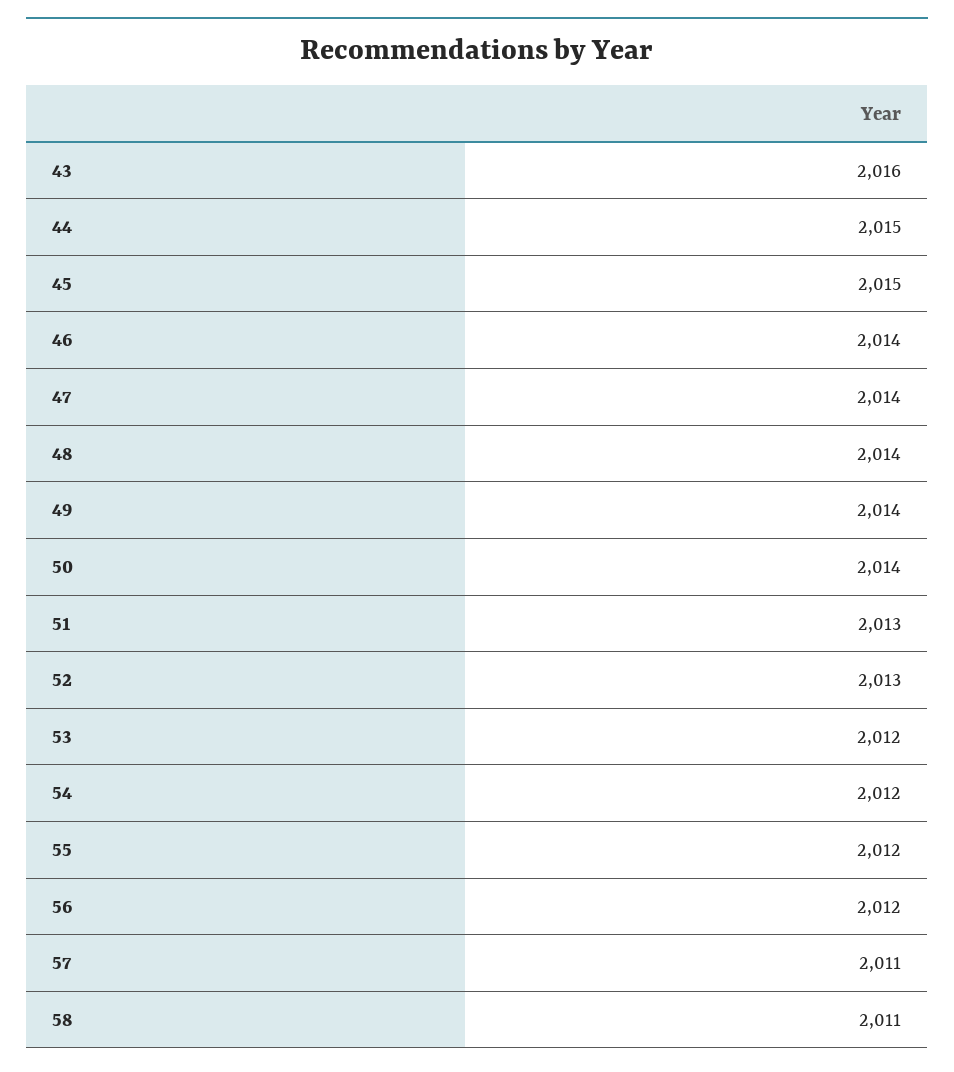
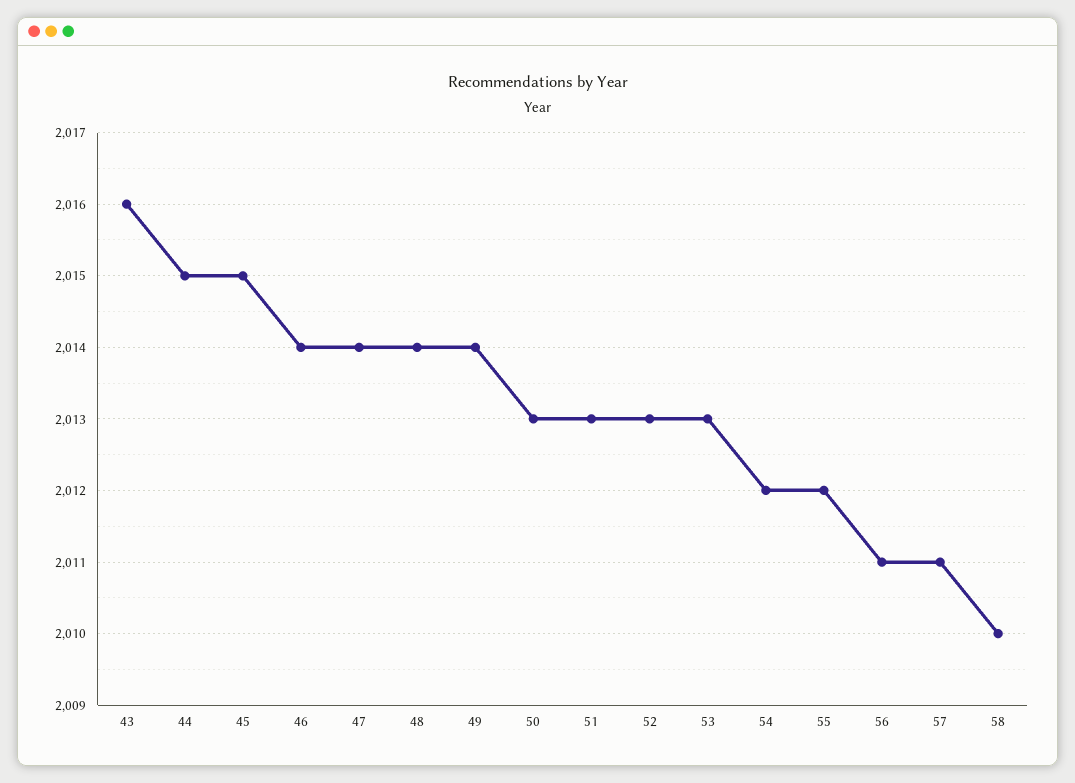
50: 2014 -> 2013
53: 2012 -> 2013
56: 2012 -> 2011
58: 2011 -> 2010

